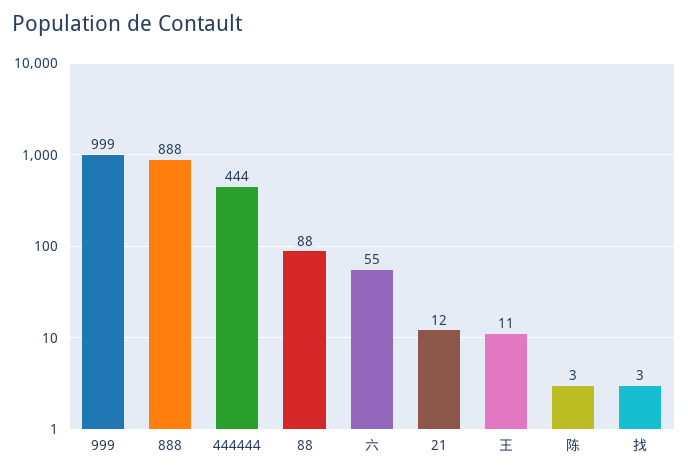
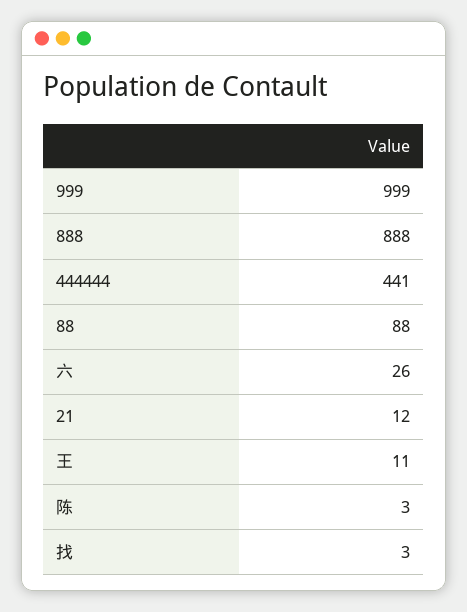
444444: 444 -> 441
六: 55 -> 26

